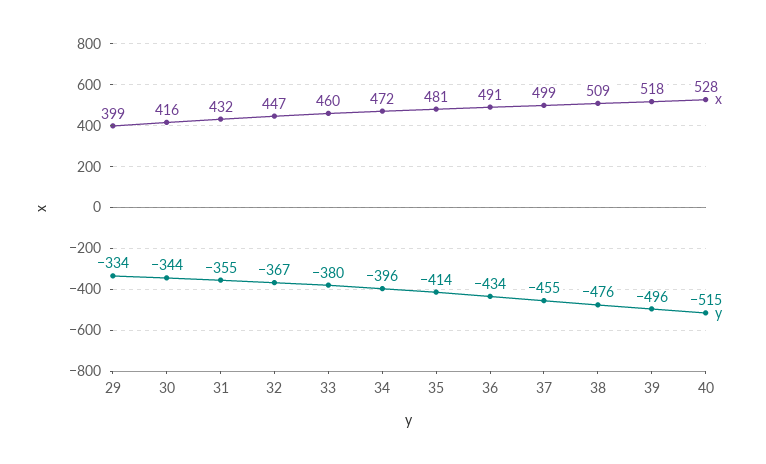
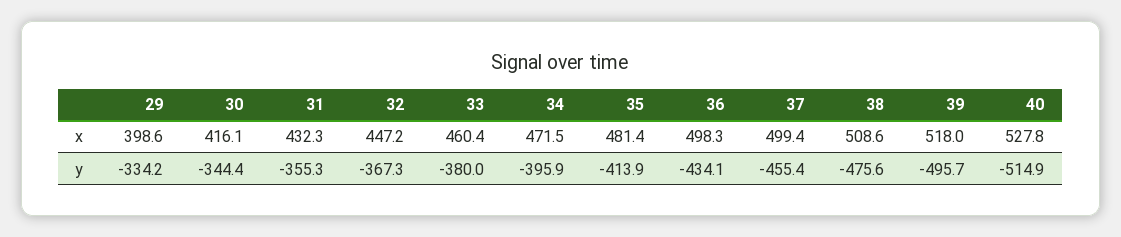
x, 36: 491 -> 498.3

